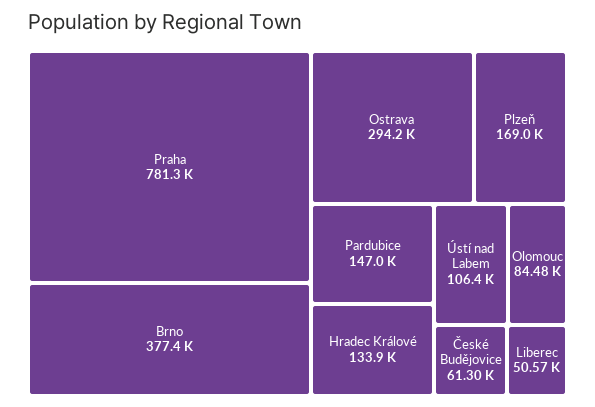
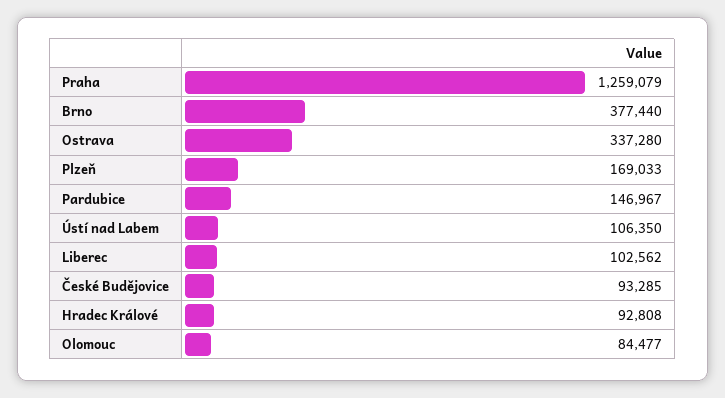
Praha: 781300 -> 1259079
Ostrava: 294200 -> 337280
Hradec Králové: 133900 -> 92808
České Budějovice: 61300 -> 93285
Liberec: 50570 -> 102562

